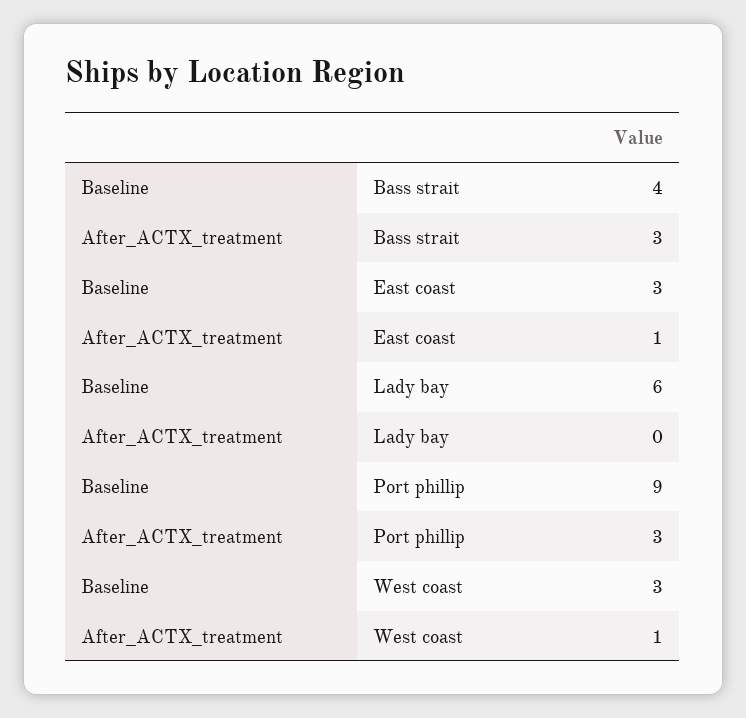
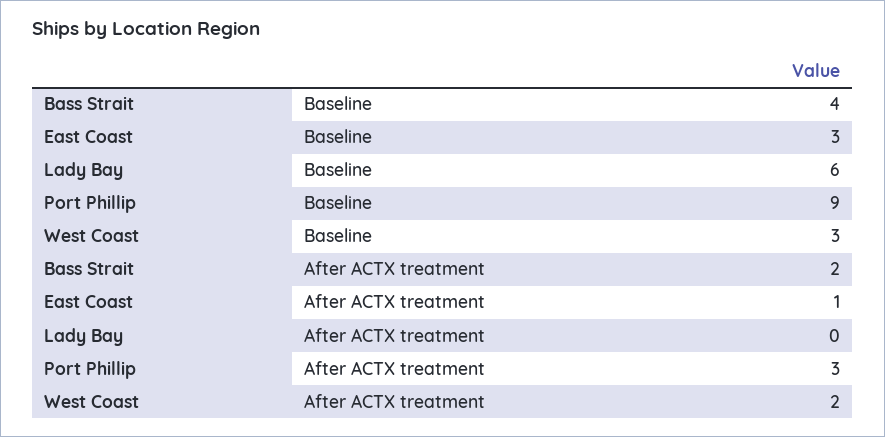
After_ACTX_treatment, Bass strait: 3 -> 2
After_ACTX_treatment, West coast: 1 -> 2

